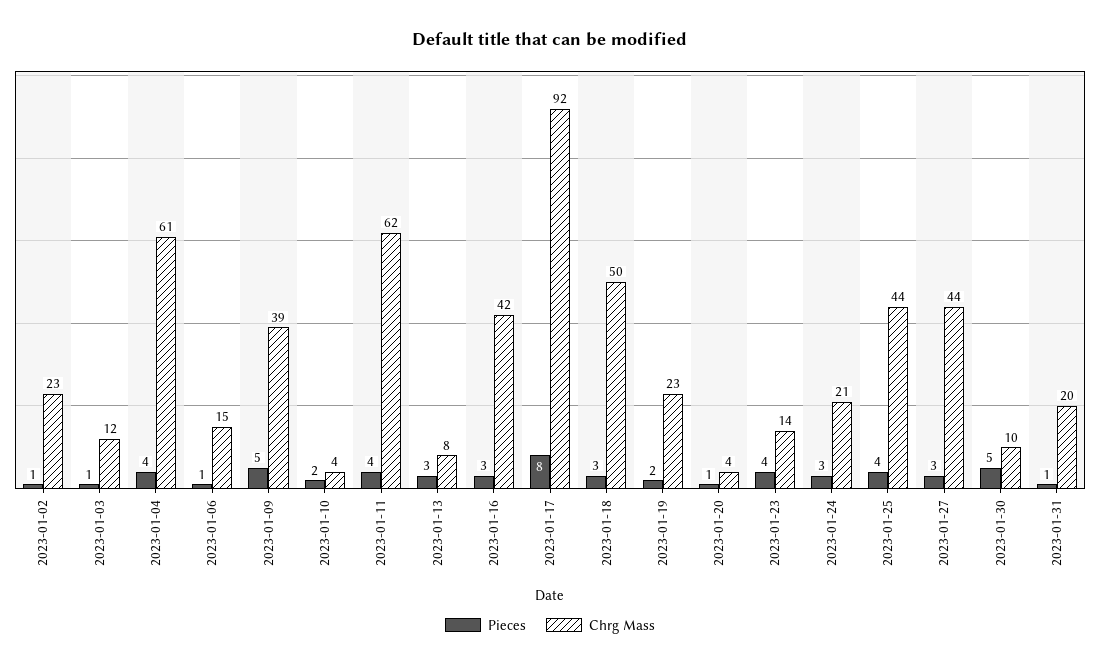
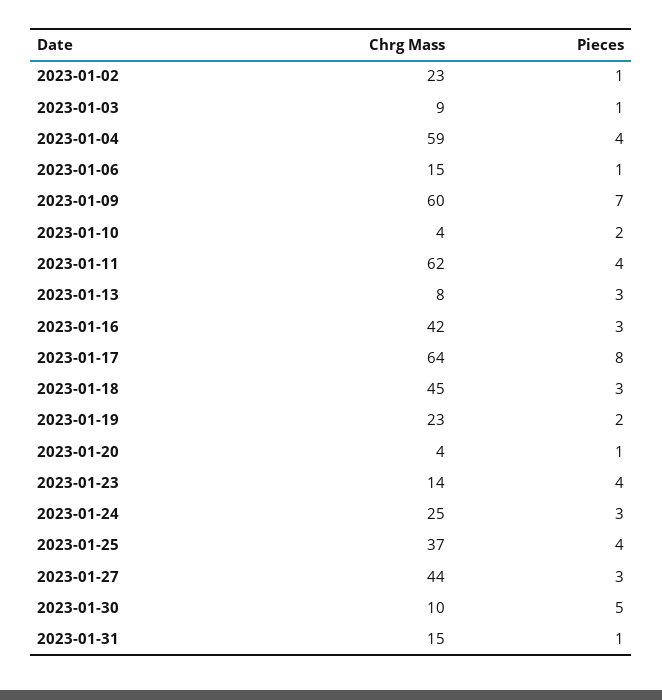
Chrg Mass, 2023-01-03: 12 -> 9
Chrg Mass, 2023-01-04: 61 -> 59
Pieces, 2023-01-09: 5 -> 7
Chrg Mass, 2023-01-09: 39 -> 60
Chrg Mass, 2023-01-17: 92 -> 64
Chrg Mass, 2023-01-18: 50 -> 45
Chrg Mass, 2023-01-24: 21 -> 25
Chrg Mass, 2023-01-25: 44 -> 37
Chrg Mass, 2023-01-31: 20 -> 15

